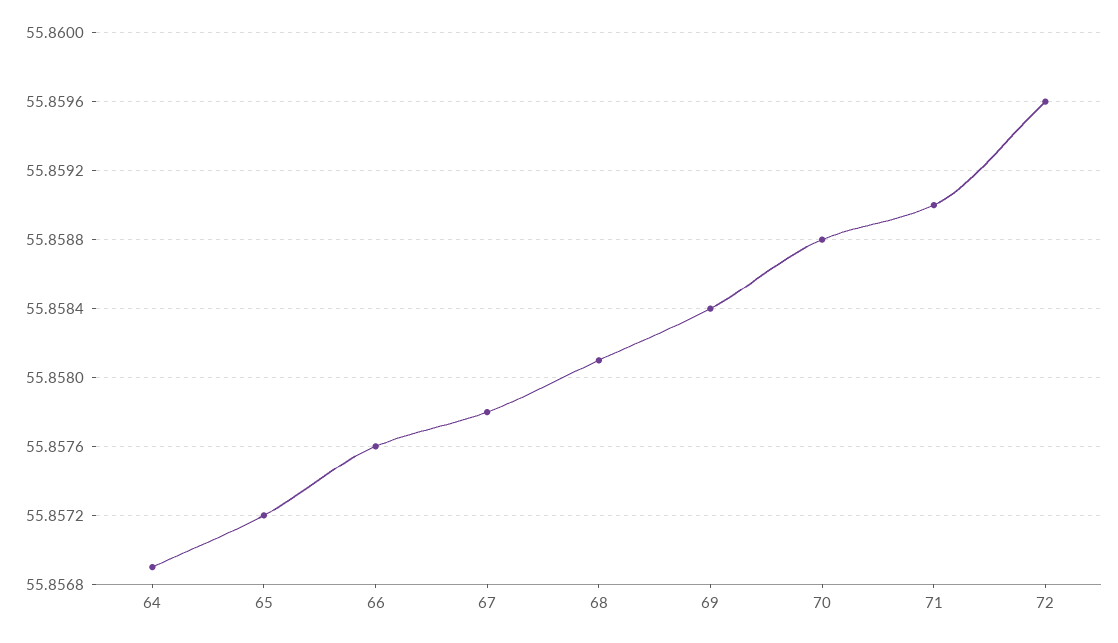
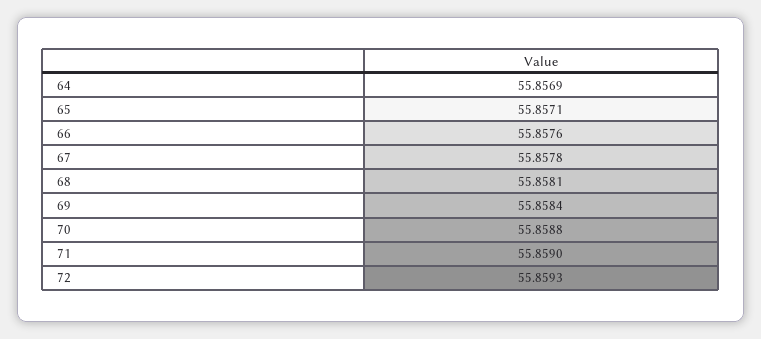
65: 55.8572 -> 55.8571
72: 55.8596 -> 55.8593

